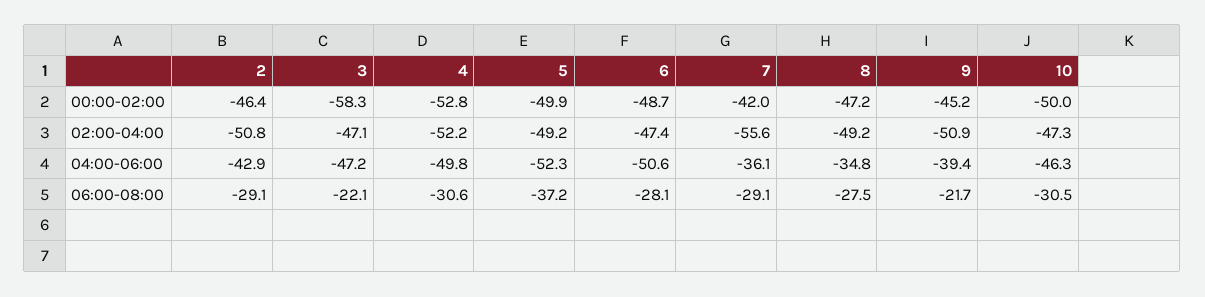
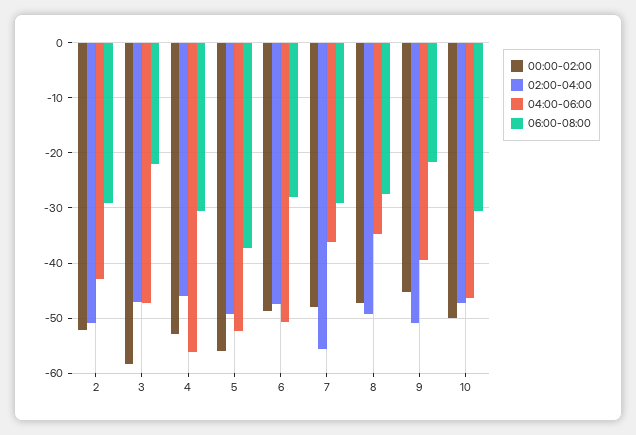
00:00-02:00, 2: -46.4 -> -52
00:00-02:00, 5: -49.9 -> -56
00:00-02:00, 7: -42 -> -48
02:00-04:00, 4: -52.2 -> -46
04:00-06:00, 4: -49.8 -> -56

